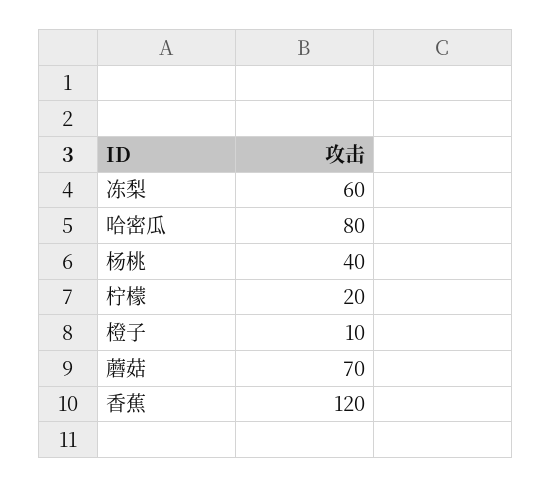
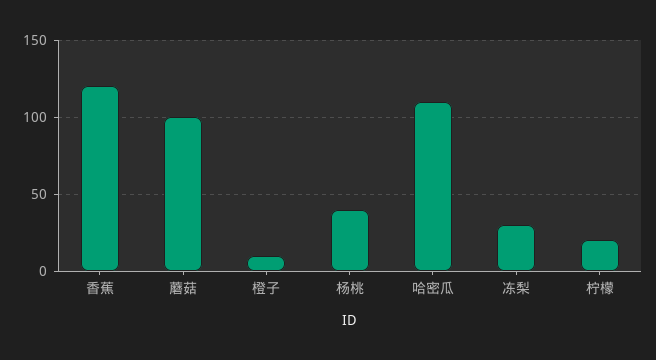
冻梨: 60 -> 30
哈密瓜: 80 -> 110
蘑菇: 70 -> 100

